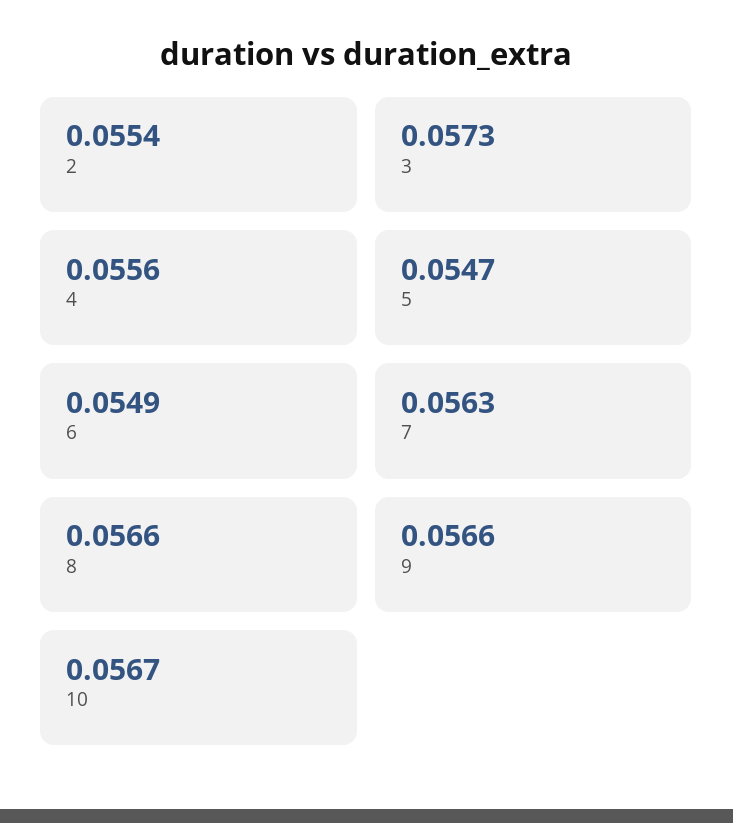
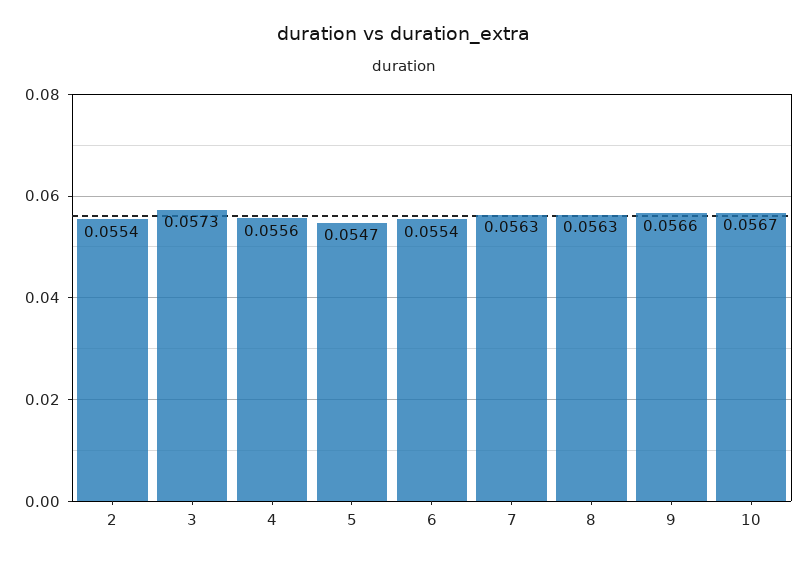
6: 0.0549 -> 0.0554
8: 0.0566 -> 0.0563

